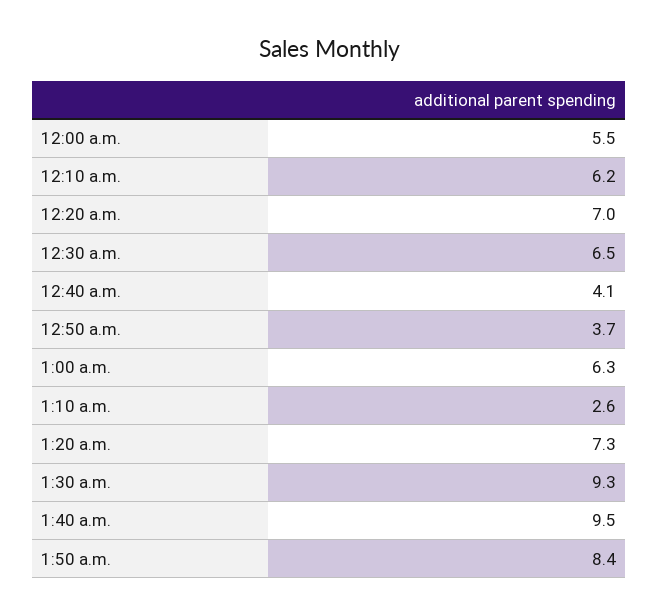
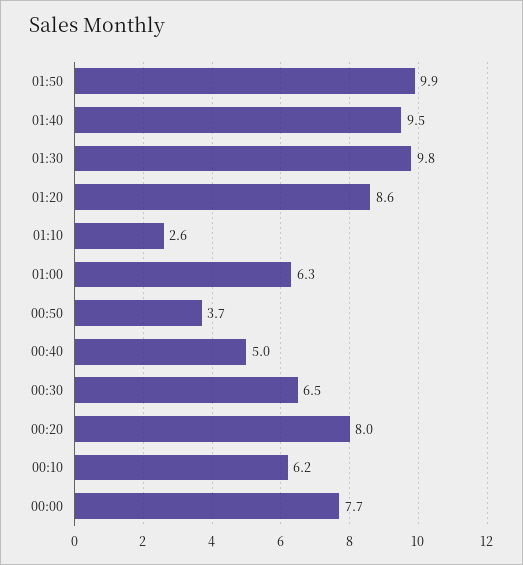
12:00 a.m.: 5.5 -> 7.7
12:20 a.m.: 7 -> 8
12:40 a.m.: 4.1 -> 5
1:20 a.m.: 7.3 -> 8.6
1:30 a.m.: 9.3 -> 9.8
1:50 a.m.: 8.4 -> 9.9

